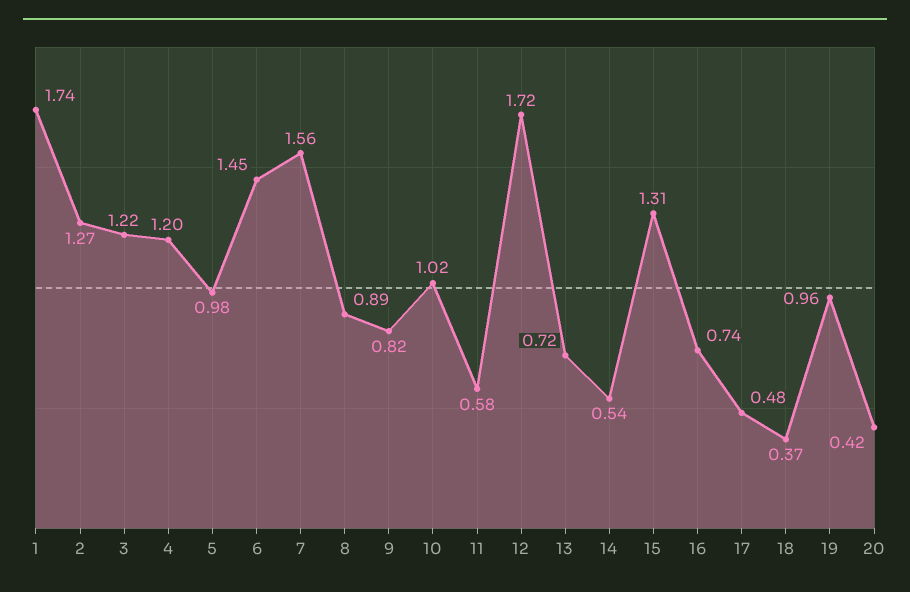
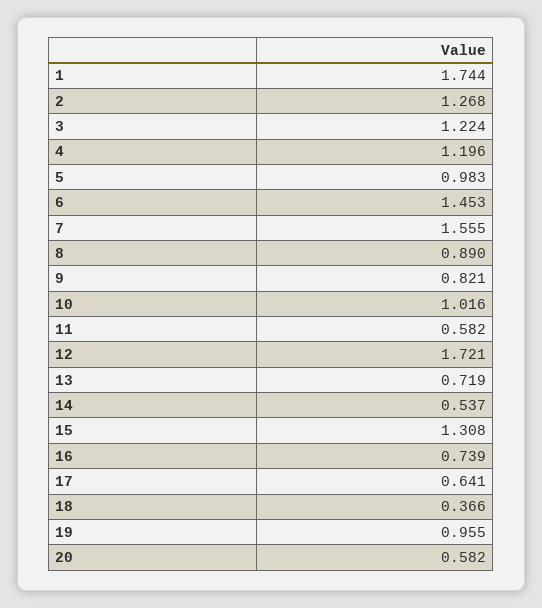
17: 0.48 -> 0.641
20: 0.42 -> 0.582

